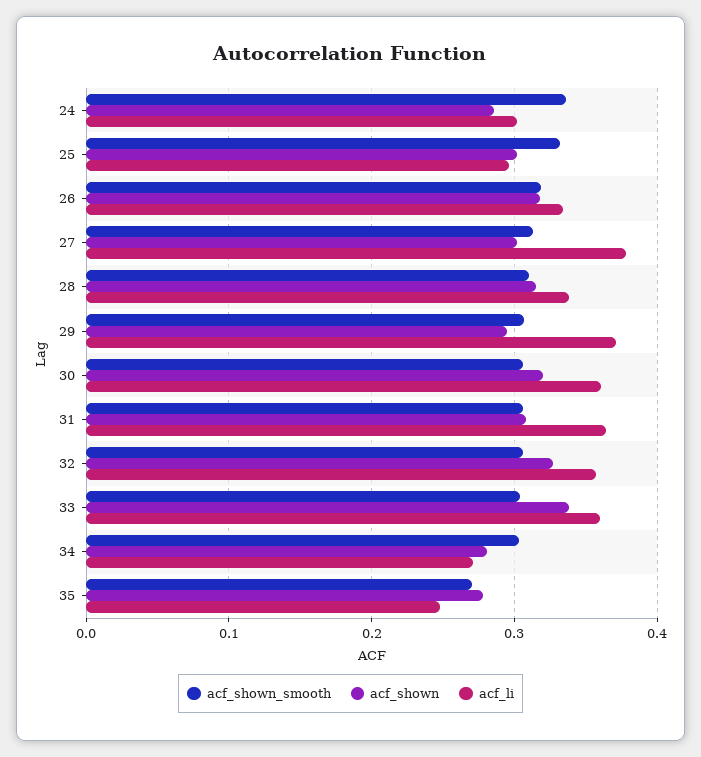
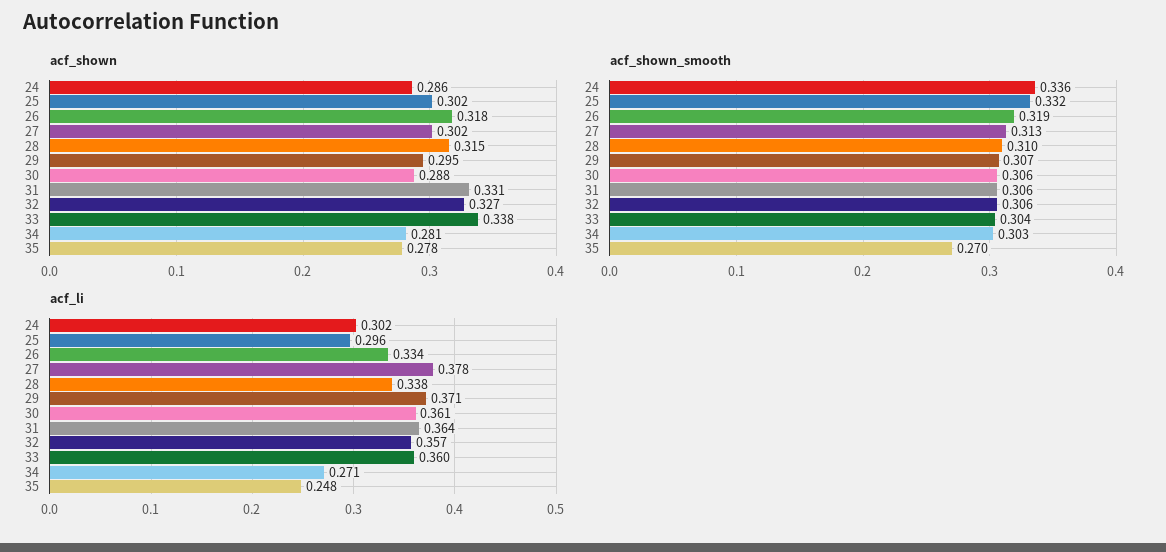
acf_shown, 30: 0.32 -> 0.288
acf_shown, 31: 0.31 -> 0.331

